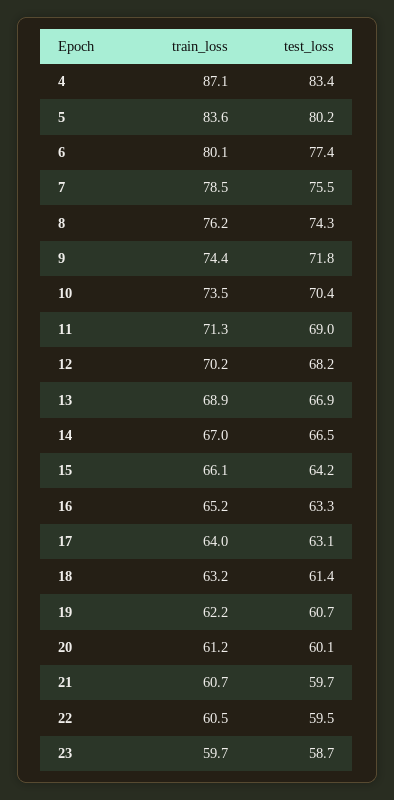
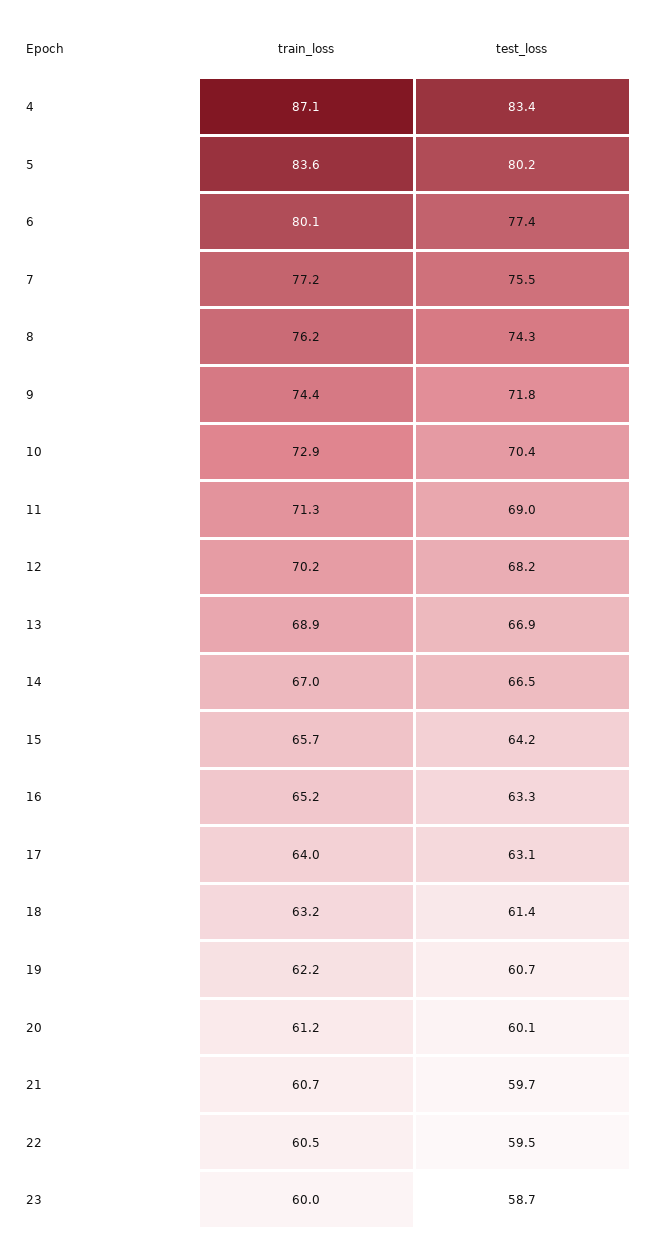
train_loss, 7: 78.5 -> 77.2
train_loss, 10: 73.5 -> 72.9
train_loss, 15: 66.1 -> 65.7
train_loss, 23: 59.7 -> 60

